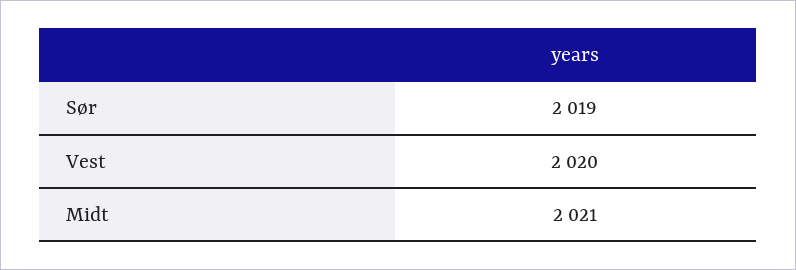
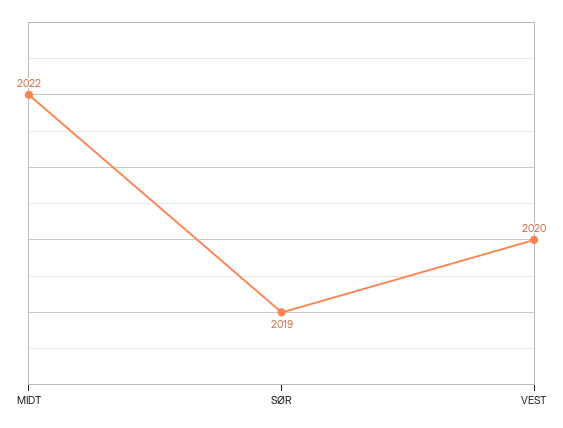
Midt: 2021 -> 2022

